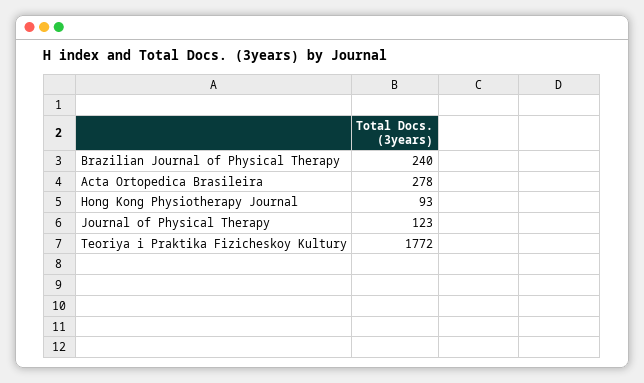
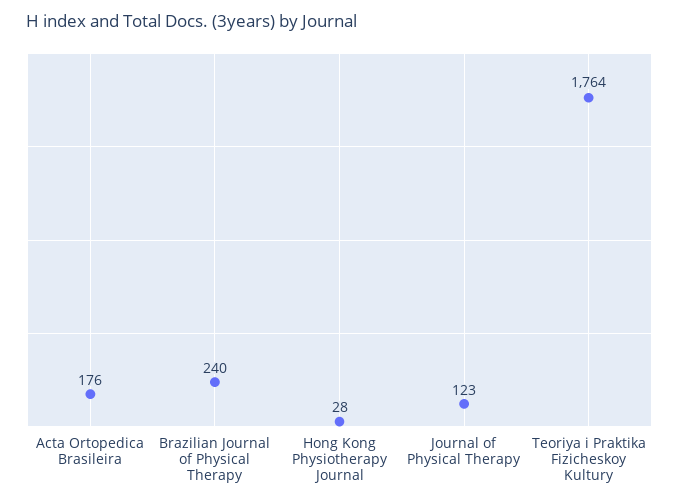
Acta Ortopedica Brasileira: 278 -> 176
Hong Kong Physiotherapy Journal: 93 -> 28
Teoriya i Praktika Fizicheskoy Kultury: 1772 -> 1764

